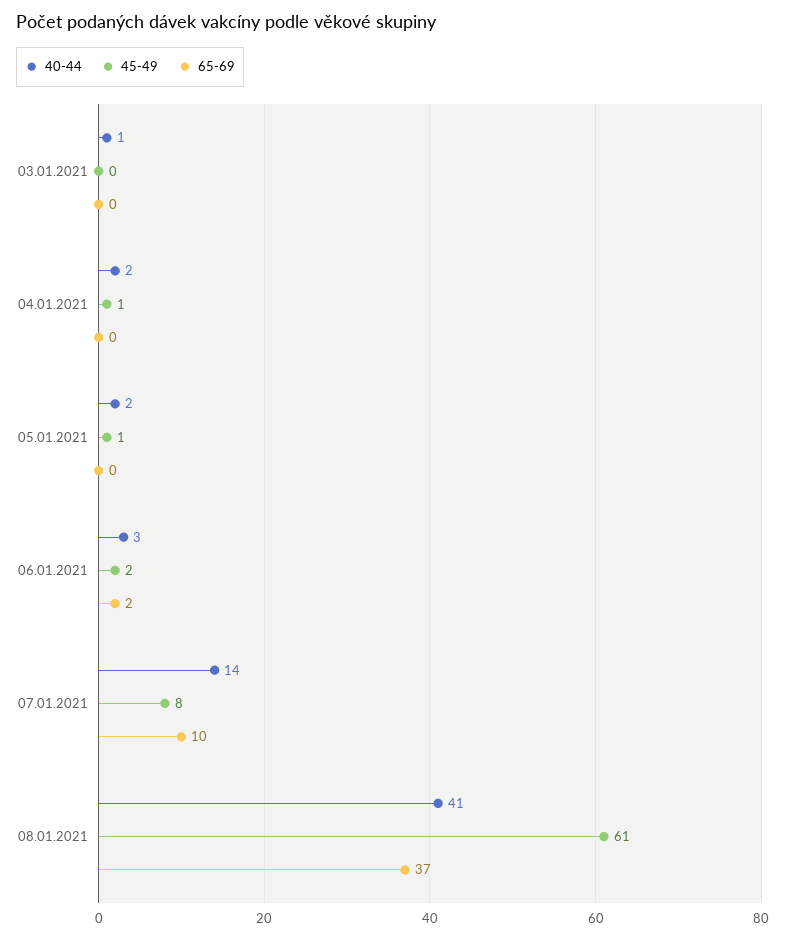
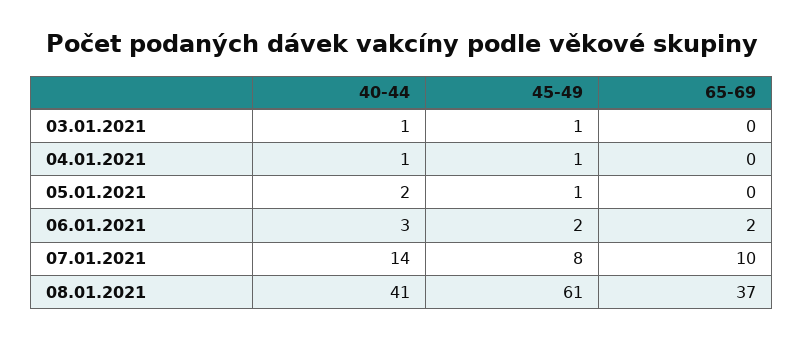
45-49, 03.01.2021: 0 -> 1
40-44, 04.01.2021: 2 -> 1

